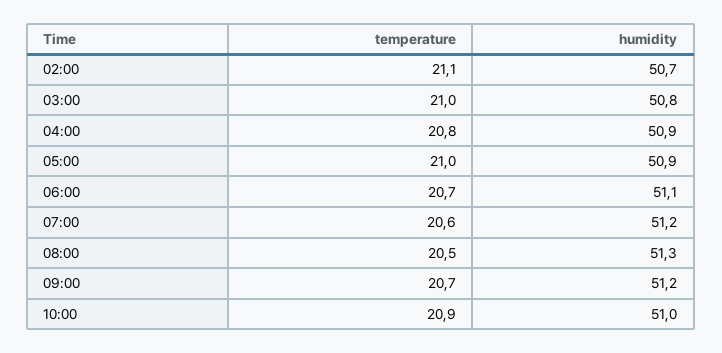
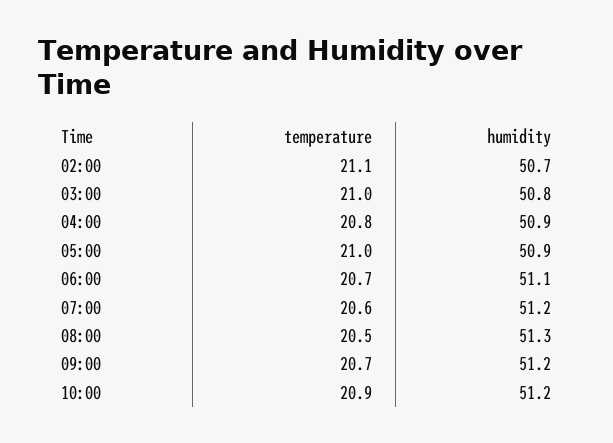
humidity, 10:00: 51 -> 51.2

